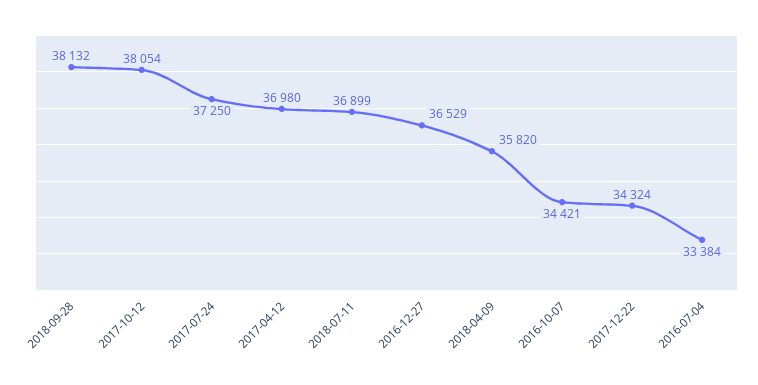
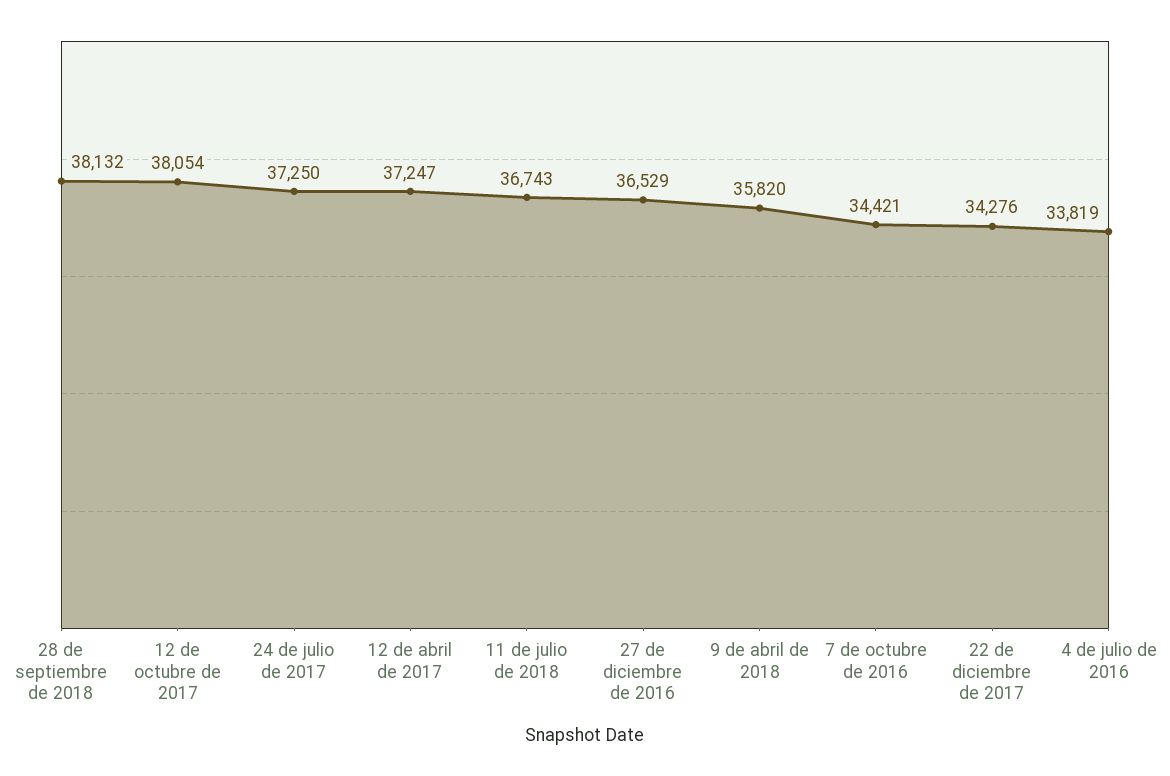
2017-04-12: 36980 -> 37247
2018-07-11: 36899 -> 36743
2017-12-22: 34324 -> 34276
2016-07-04: 33384 -> 33819

